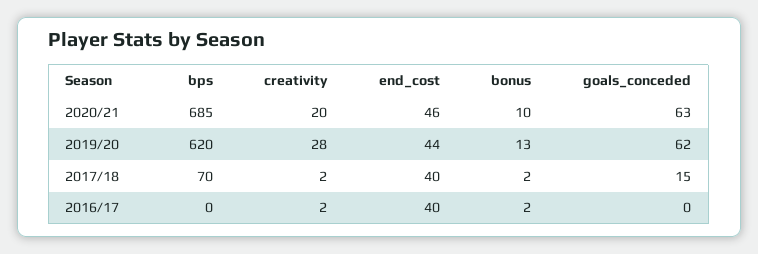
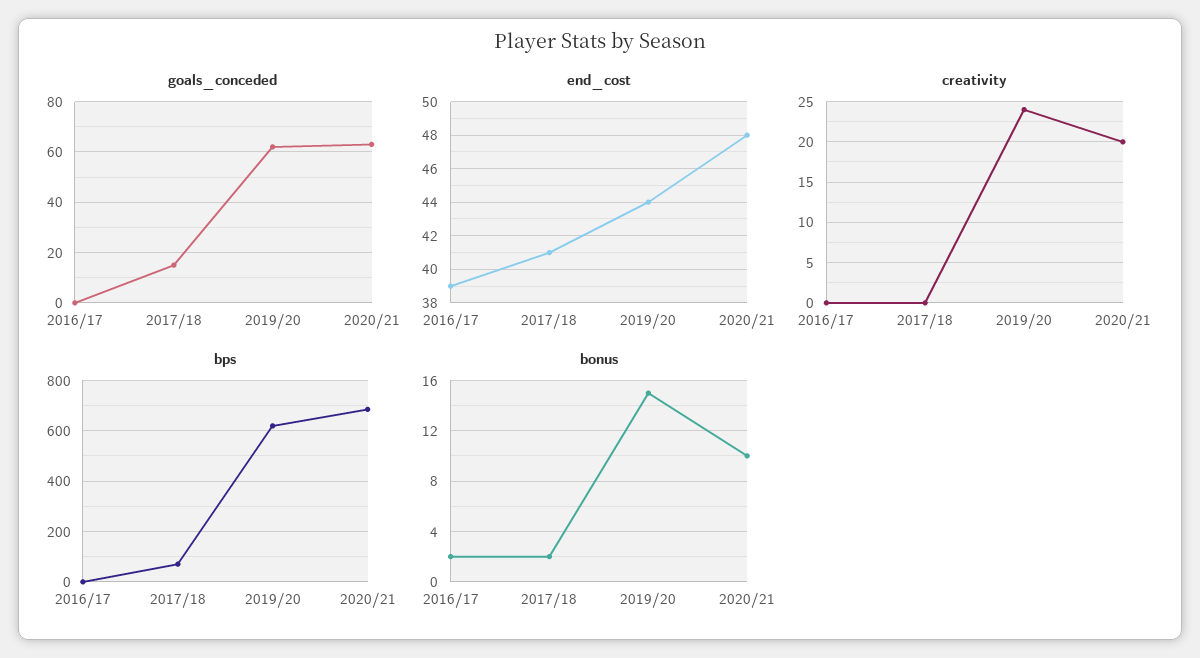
end_cost, 2020/21: 46 -> 48
creativity, 2019/20: 28 -> 24
bonus, 2019/20: 13 -> 15
creativity, 2017/18: 2 -> 0
end_cost, 2017/18: 40 -> 41
creativity, 2016/17: 2 -> 0
end_cost, 2016/17: 40 -> 39

